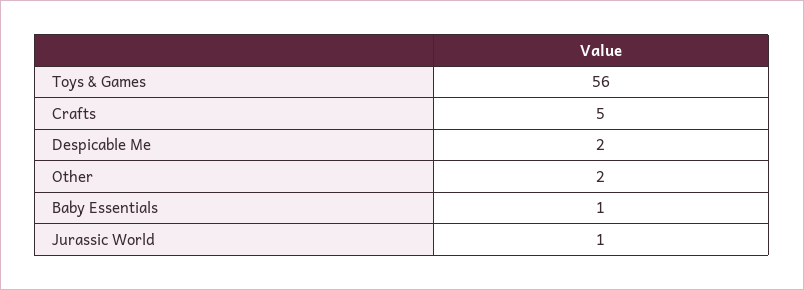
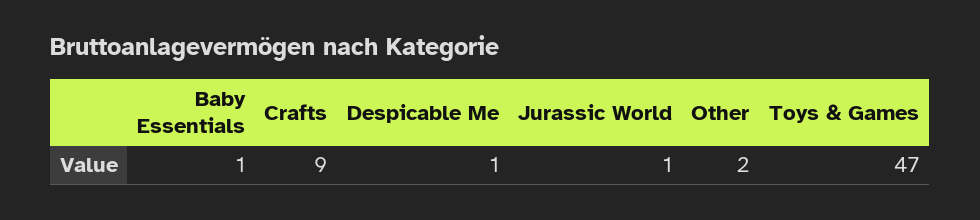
Toys & Games: 56 -> 47
Crafts: 5 -> 9
Despicable Me: 2 -> 1

